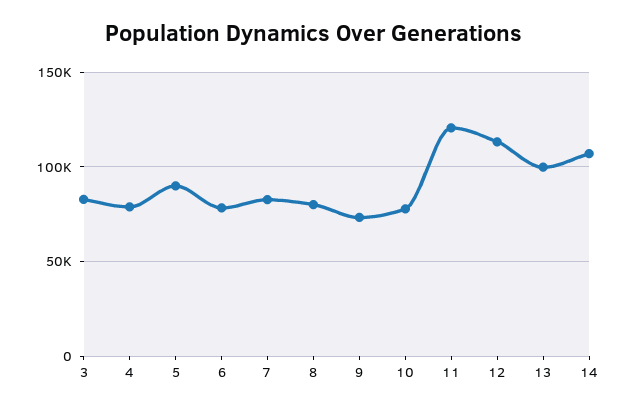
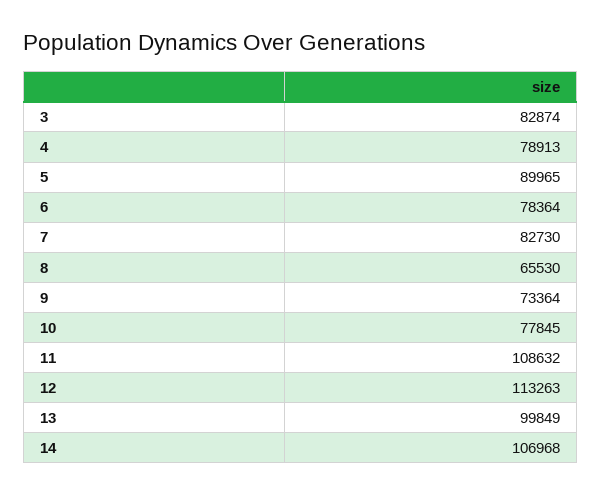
8: 80000 -> 65530
11: 120000 -> 108632

